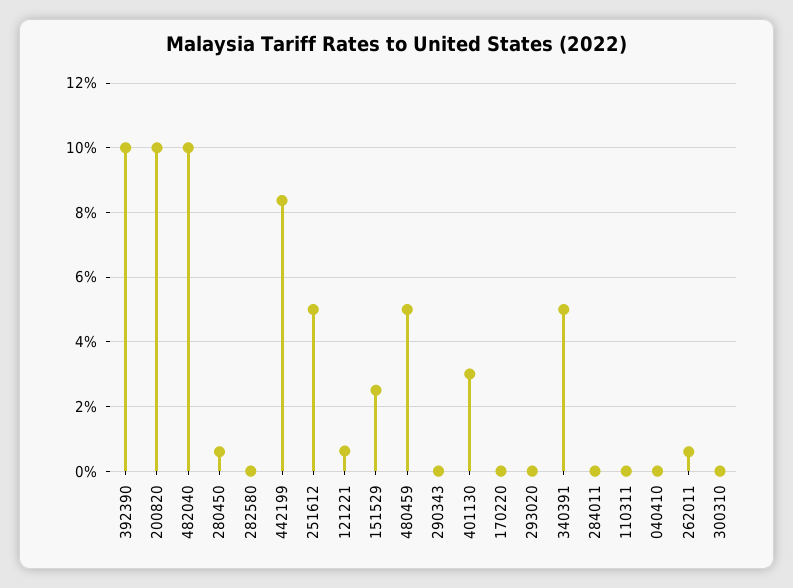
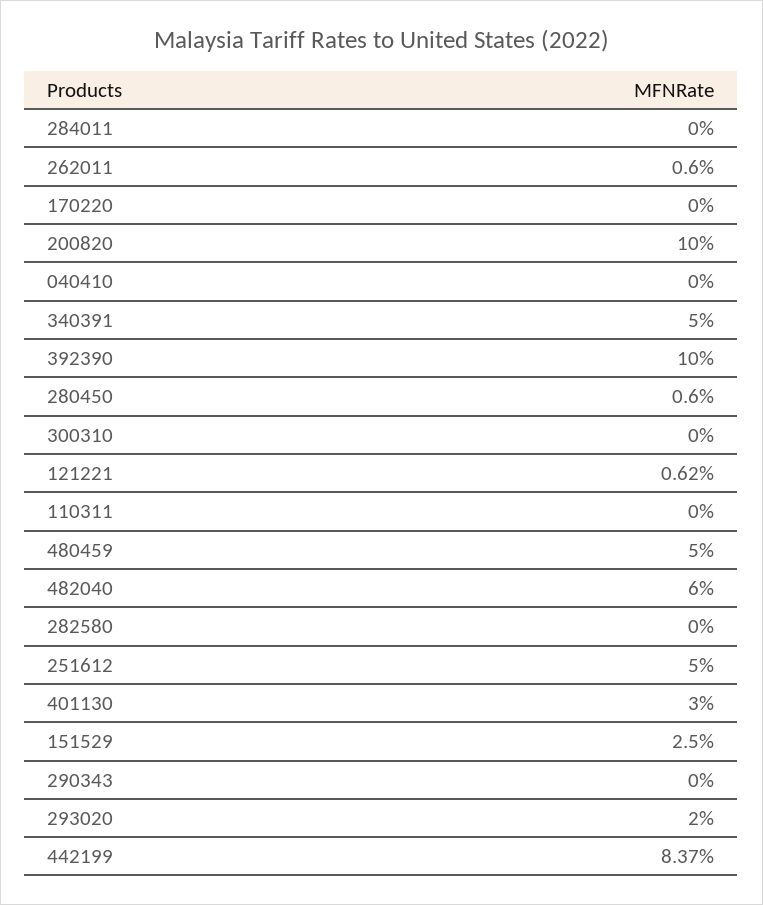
482040: 10 -> 6
293020: 0 -> 2

